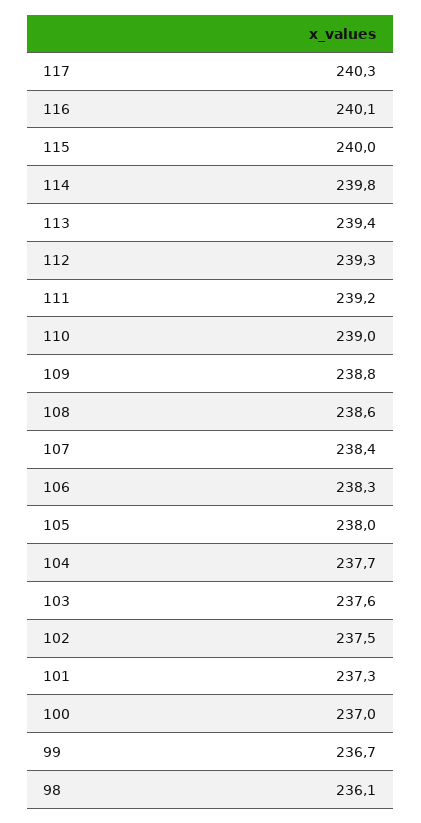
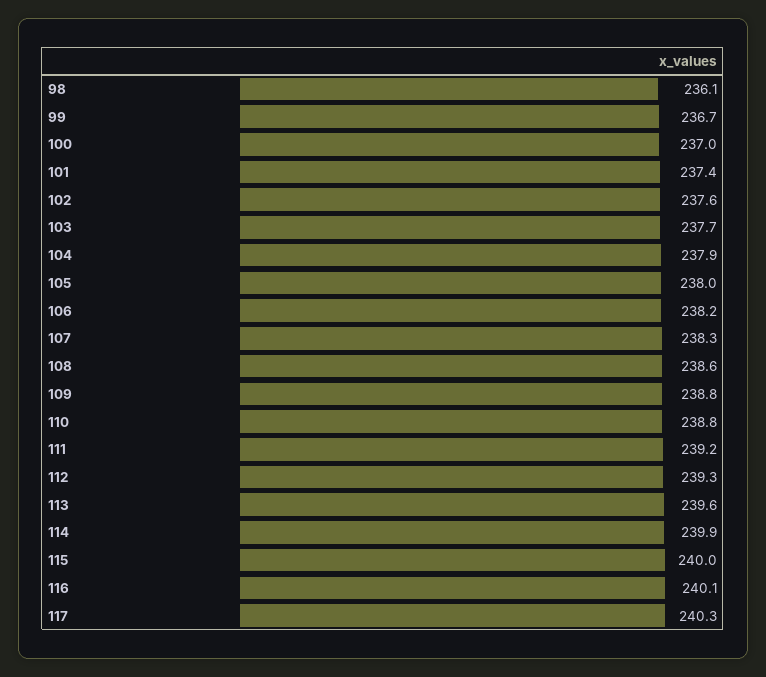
114: 239.8 -> 239.9
113: 239.4 -> 239.6
110: 239 -> 238.8
107: 238.4 -> 238.3
106: 238.3 -> 238.2
104: 237.7 -> 237.9
103: 237.6 -> 237.7
102: 237.5 -> 237.6
101: 237.3 -> 237.4

